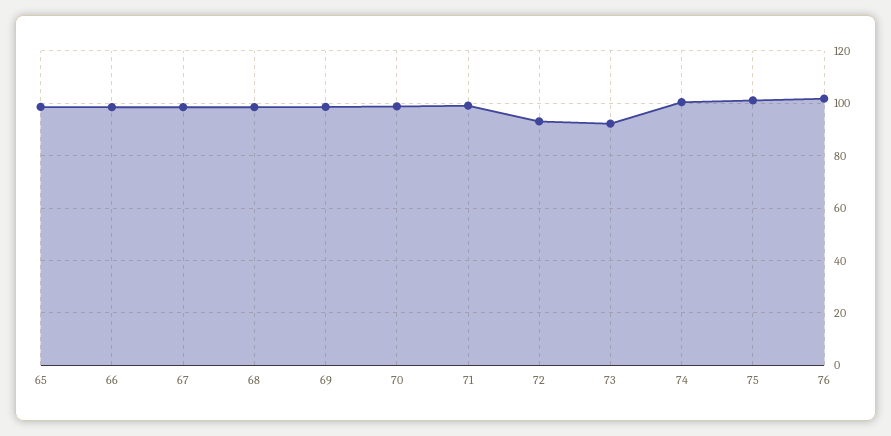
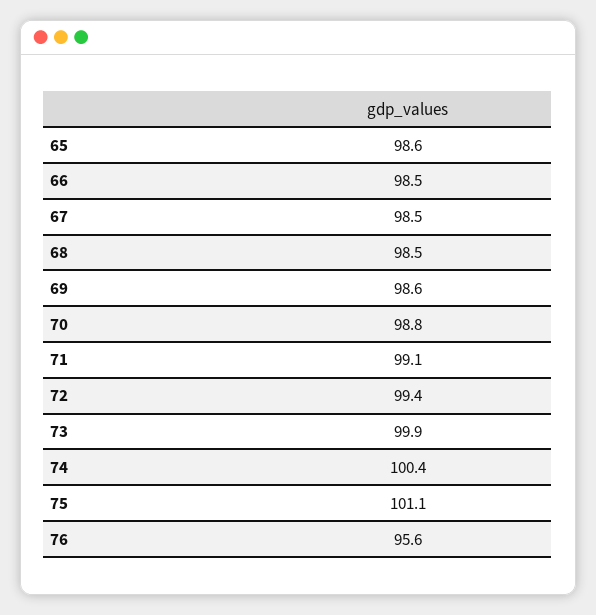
72: 92.5 -> 99.4
73: 92.5 -> 99.9
76: 102.5 -> 95.6

